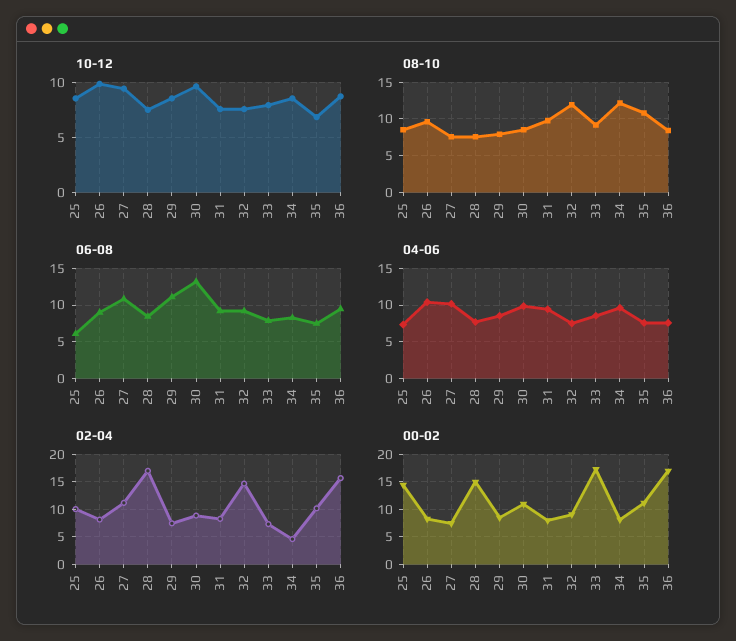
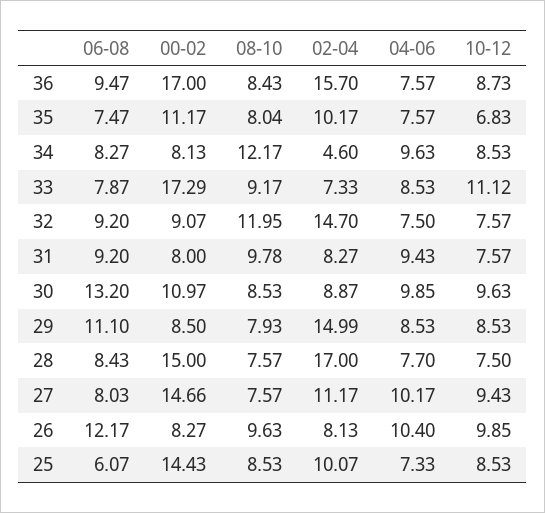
10-12, 33: 8 -> 11.12
08-10, 35: 11 -> 8.04
06-08, 26: 9 -> 12.17
06-08, 27: 11 -> 8.03
02-04, 29: 7.5 -> 14.99
00-02, 27: 7.5 -> 14.66

